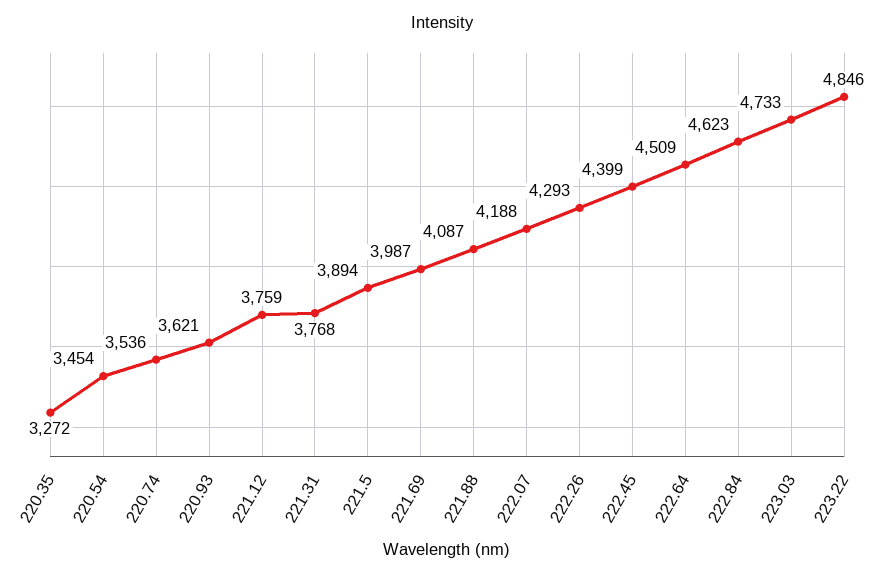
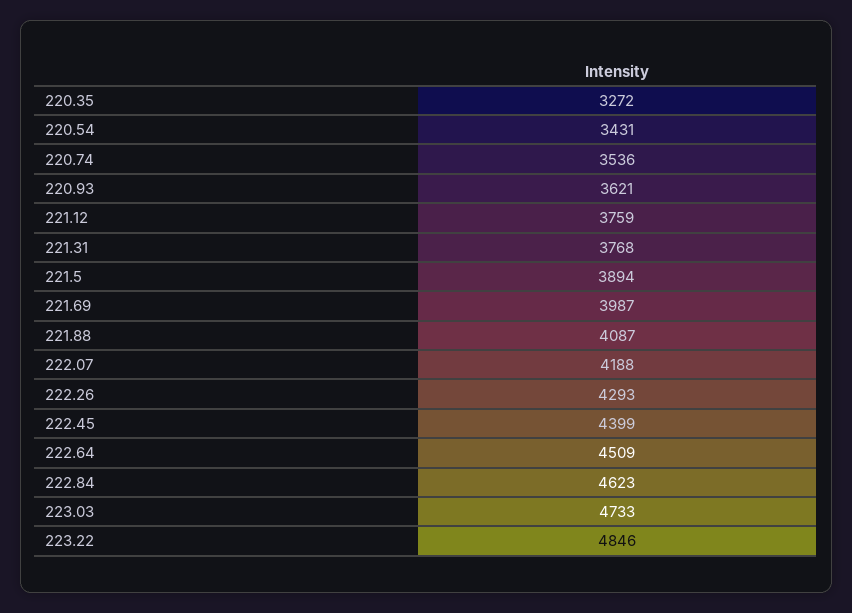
220.54: 3454 -> 3431

